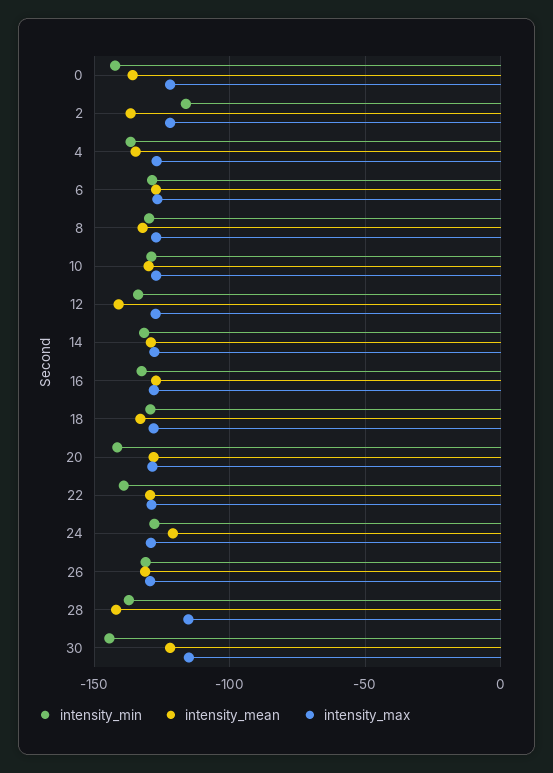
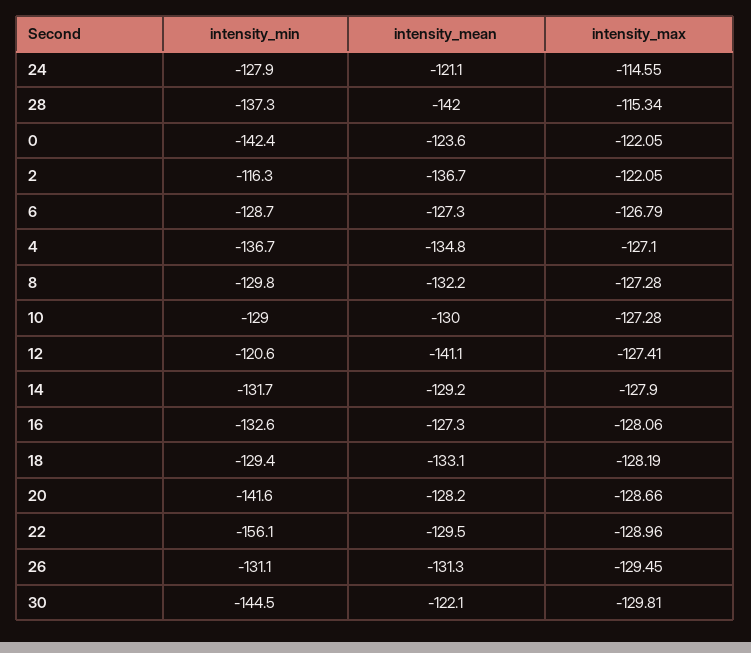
intensity_mean, 0: -135 -> -123.6
intensity_min, 12: -135 -> -120.6
intensity_min, 22: -140 -> -156.1
intensity_max, 24: -130 -> -114.55
intensity_max, 30: -115 -> -129.81

